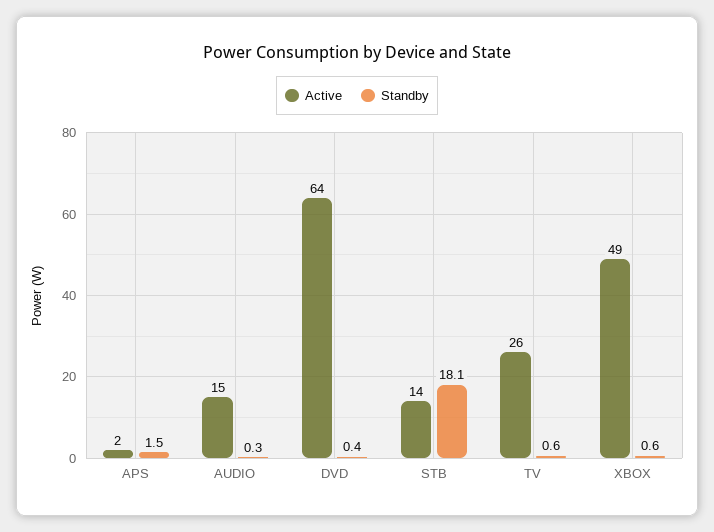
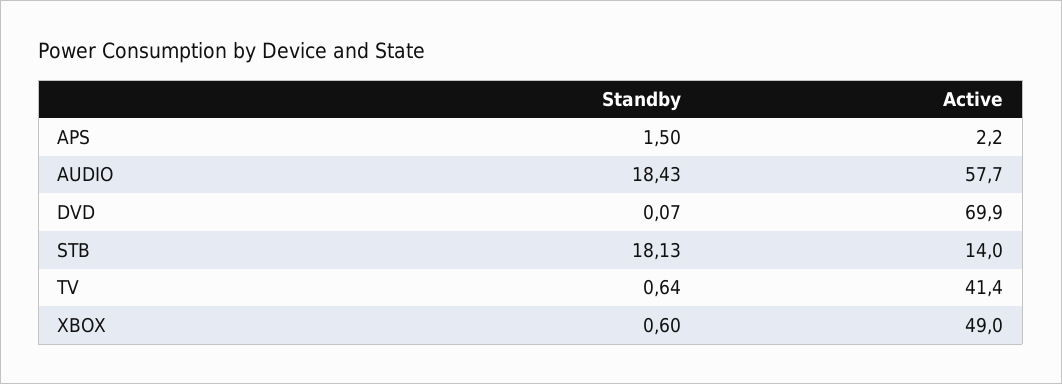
Active, AUDIO: 15 -> 57.7
Standby, AUDIO: 0.3 -> 18.43
Active, DVD: 64 -> 69.9
Standby, DVD: 0.4 -> 0.07
Active, TV: 26 -> 41.4

